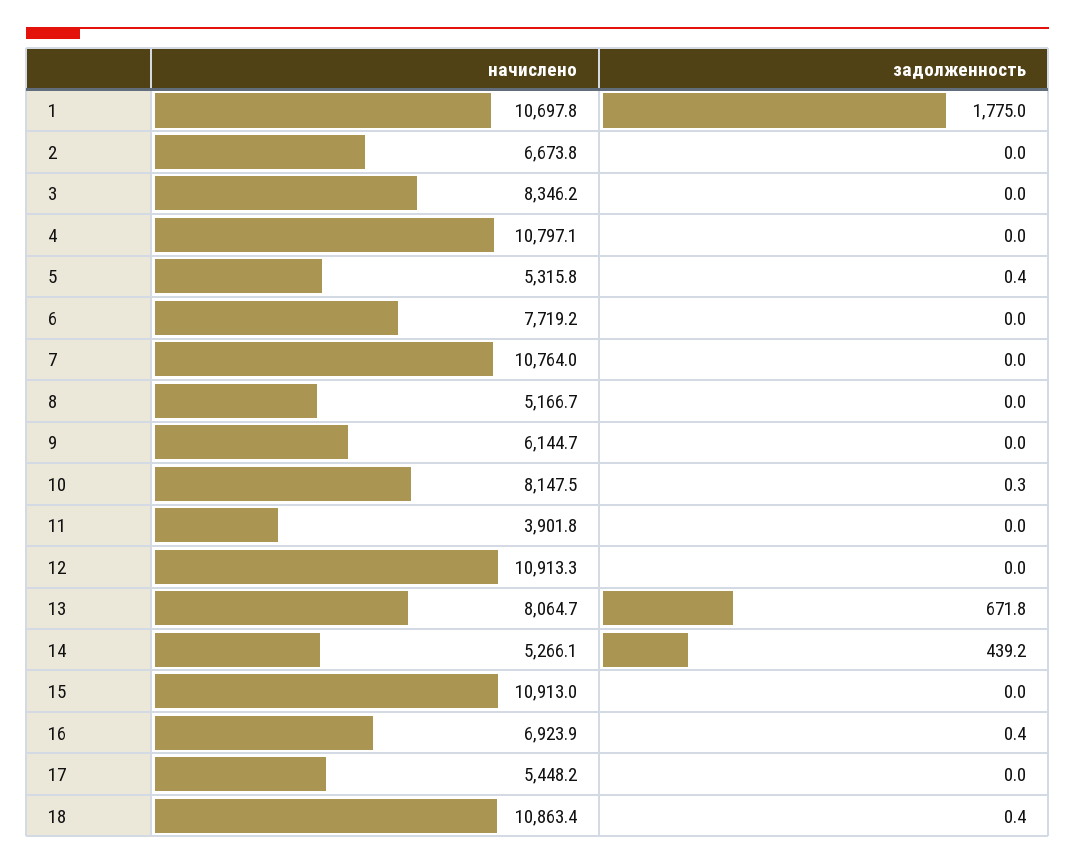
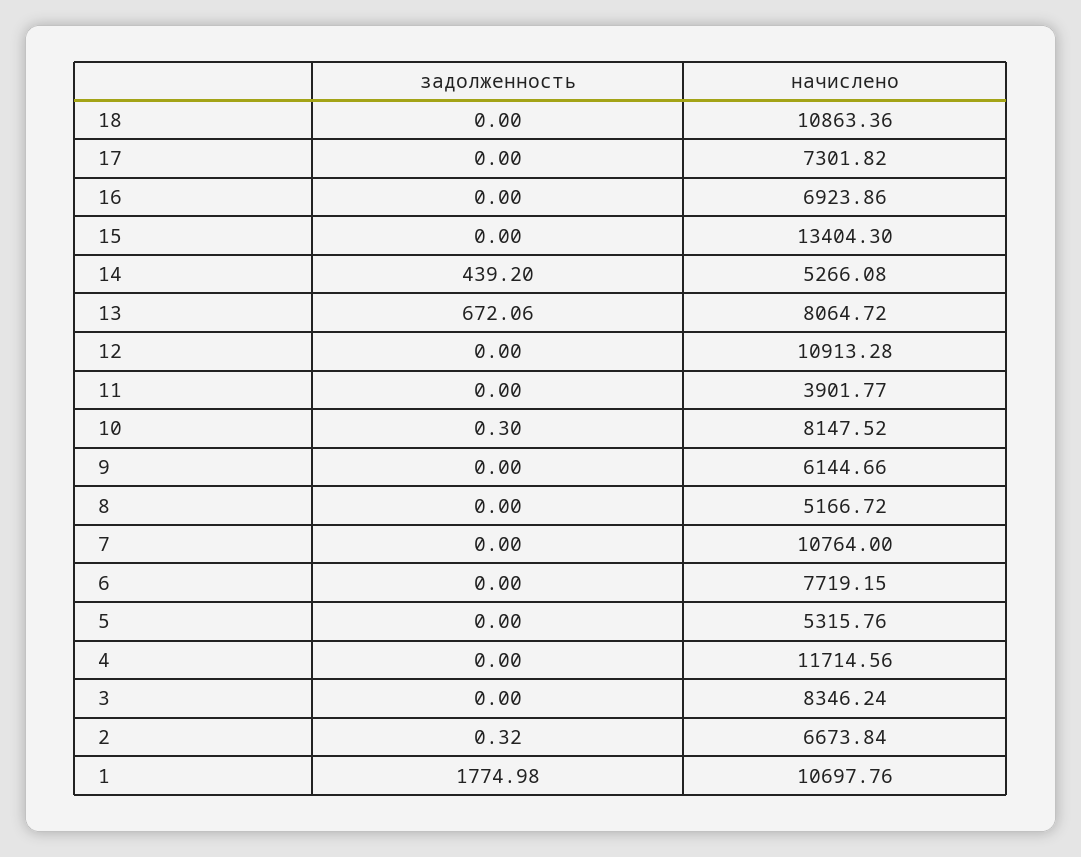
задолженность, 2: 0 -> 0.32
начислено, 4: 10797.1 -> 11714.56
задолженность, 5: 0.4 -> 0
задолженность, 13: 671.8 -> 672.06
начислено, 15: 10913 -> 13404.3
задолженность, 16: 0.4 -> 0
начислено, 17: 5448.2 -> 7301.82
задолженность, 18: 0.4 -> 0

